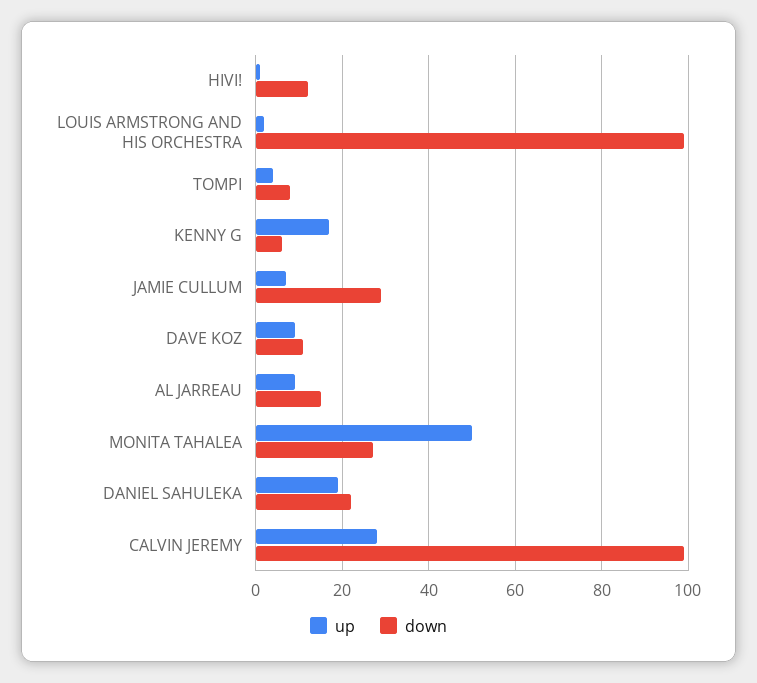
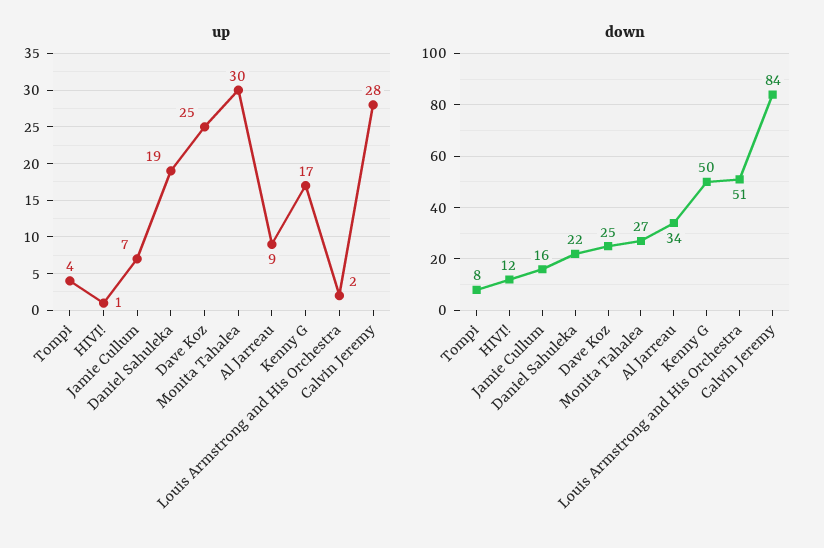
down, LOUIS ARMSTRONG AND HIS ORCHESTRA: 100 -> 51
down, KENNY G: 5 -> 50
down, JAMIE CULLUM: 30 -> 16
up, DAVE KOZ: 10 -> 25
down, DAVE KOZ: 10 -> 25
down, AL JARREAU: 15 -> 34
up, MONITA TAHALEA: 50 -> 30
down, CALVIN JEREMY: 100 -> 84

